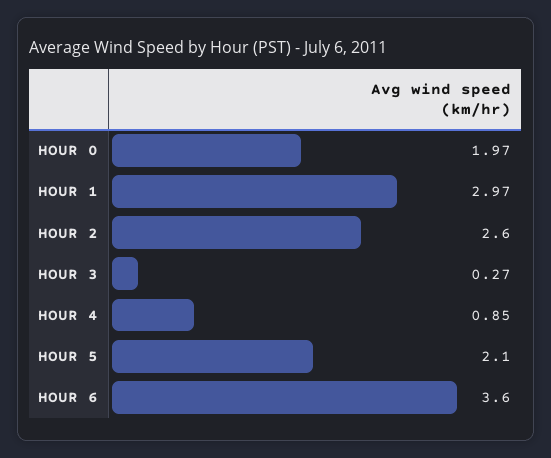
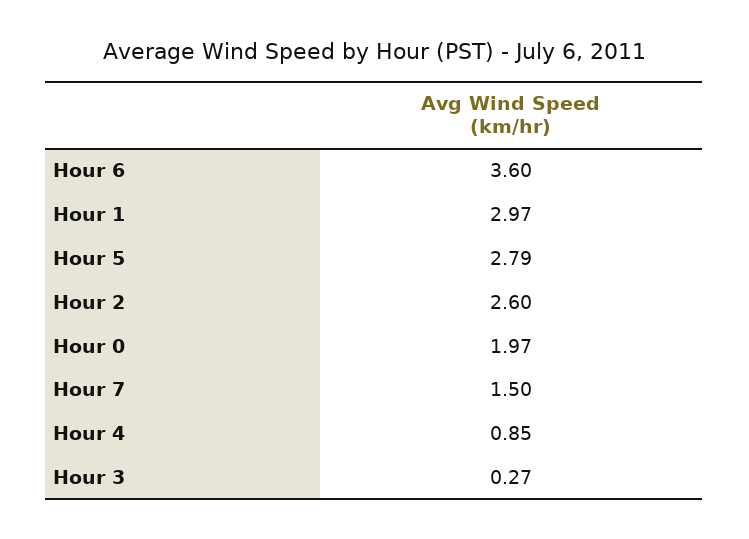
HOUR 5: 2.1 -> 2.79
Hour 7: none -> 1.5

